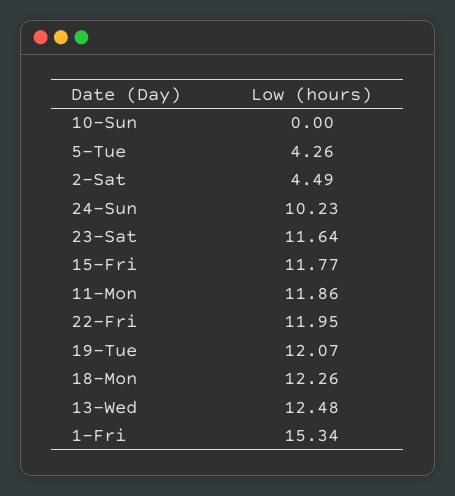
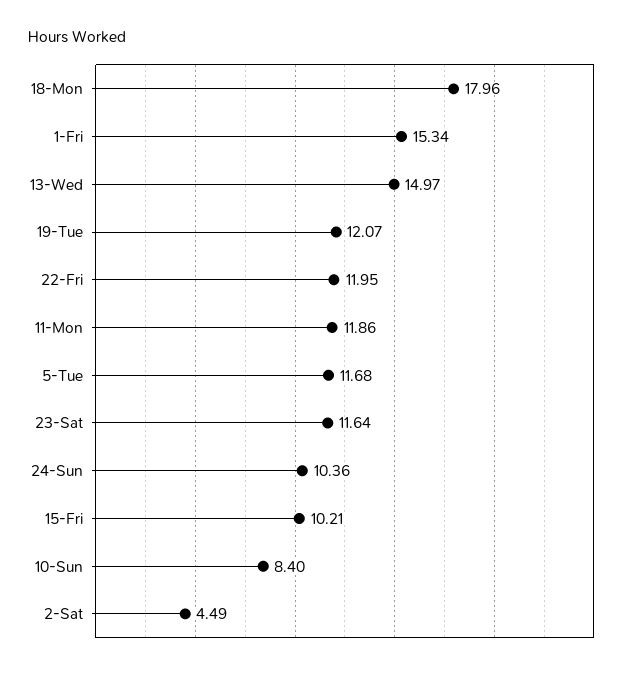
10-Sun: 0 -> 8.4
5-Tue: 4.26 -> 11.68
24-Sun: 10.23 -> 10.36
15-Fri: 11.77 -> 10.21
18-Mon: 12.26 -> 17.96
13-Wed: 12.48 -> 14.97

